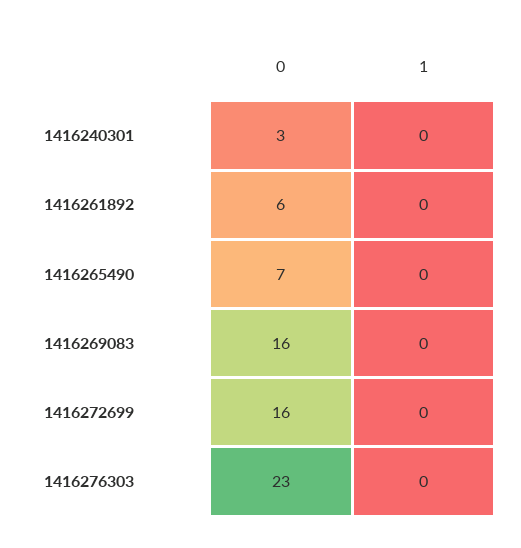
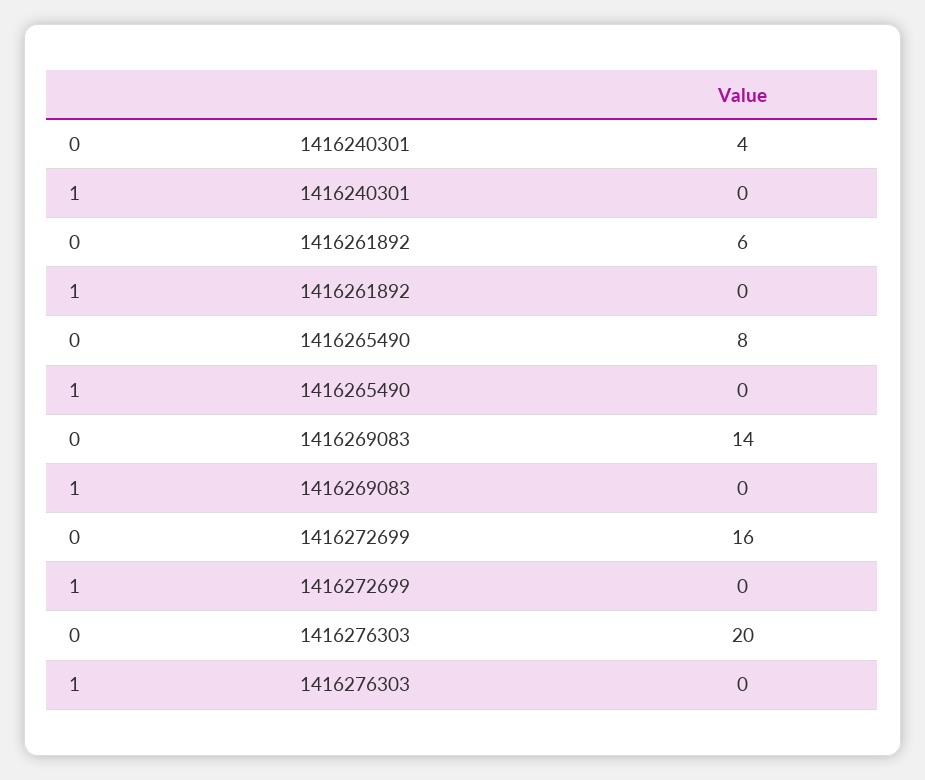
0, 1416240301: 3 -> 4
0, 1416265490: 7 -> 8
0, 1416269083: 16 -> 14
0, 1416276303: 23 -> 20

